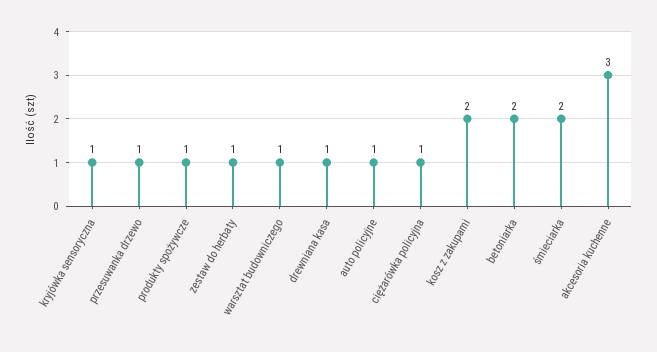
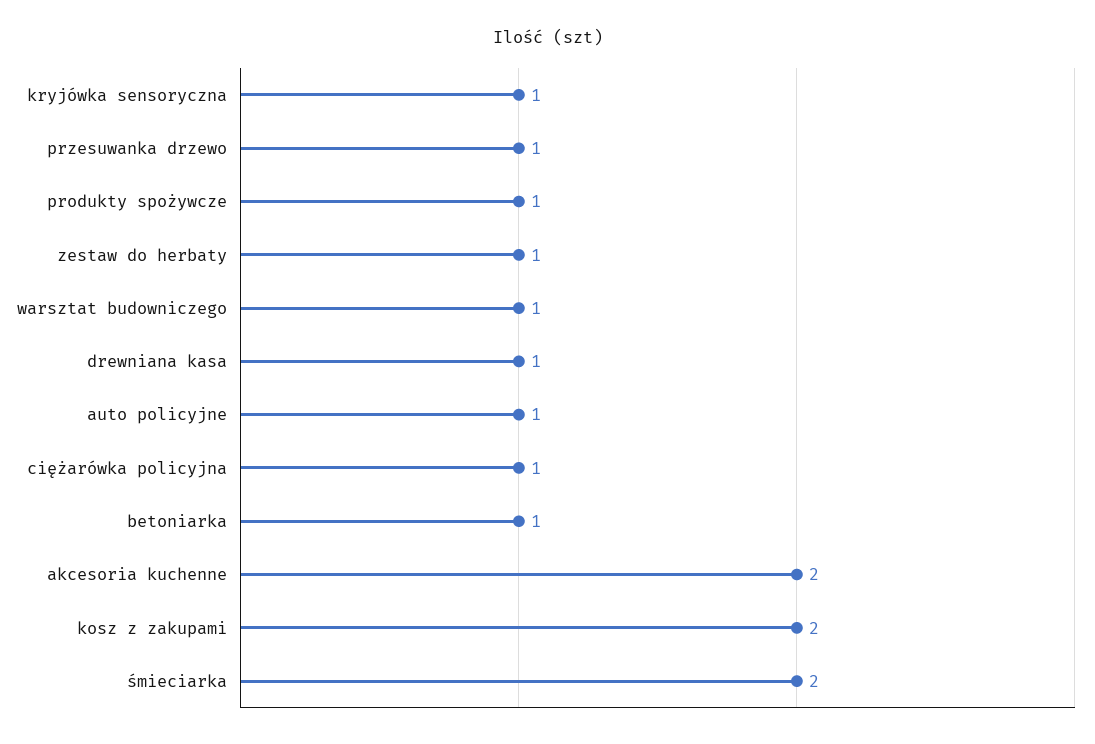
betoniarka: 2 -> 1
akcesoria kuchenne: 3 -> 2

